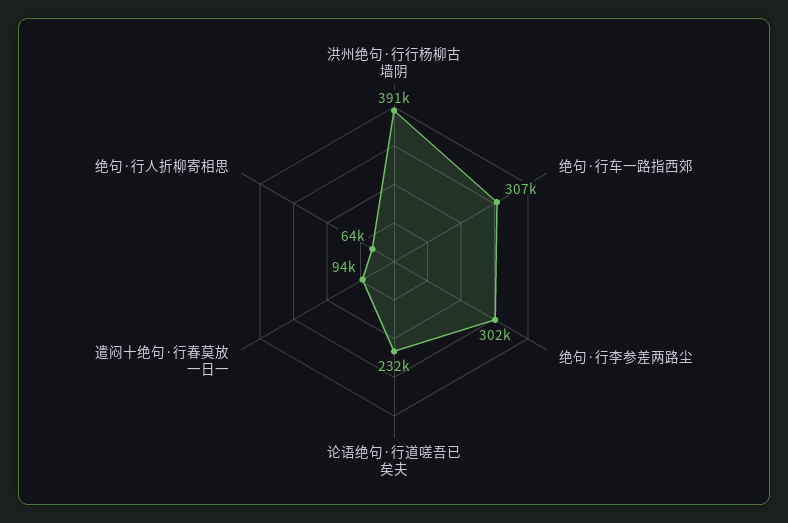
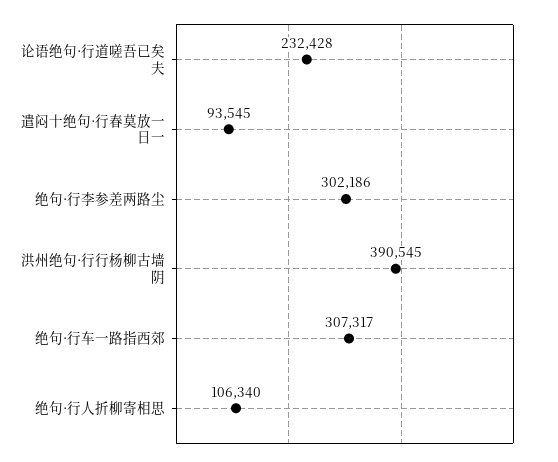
绝句·行人折柳寄相思: 64000 -> 106340

